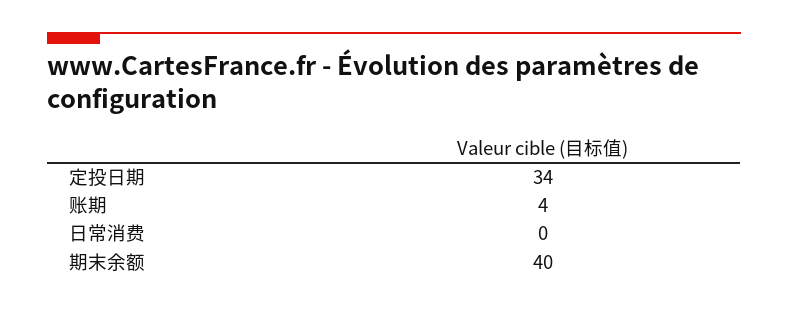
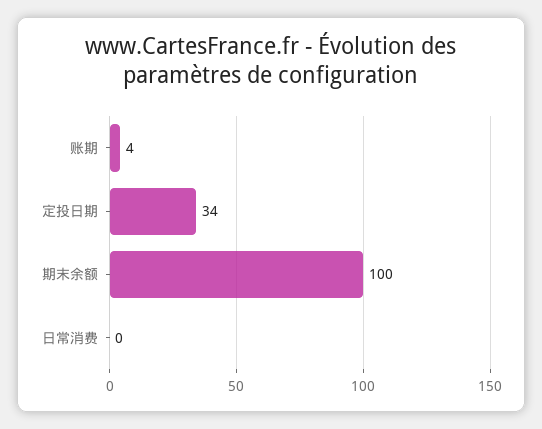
期末余额: 40 -> 100

